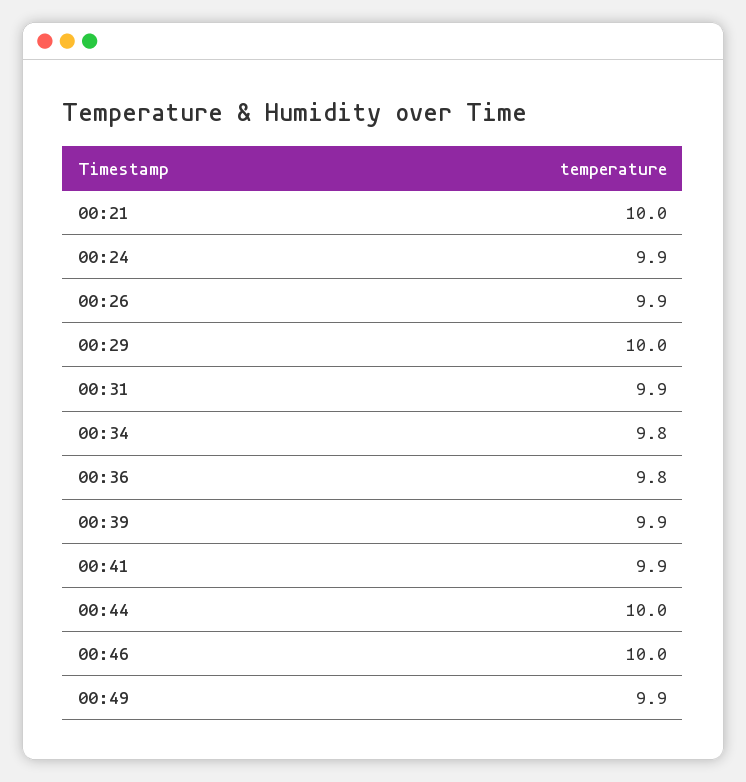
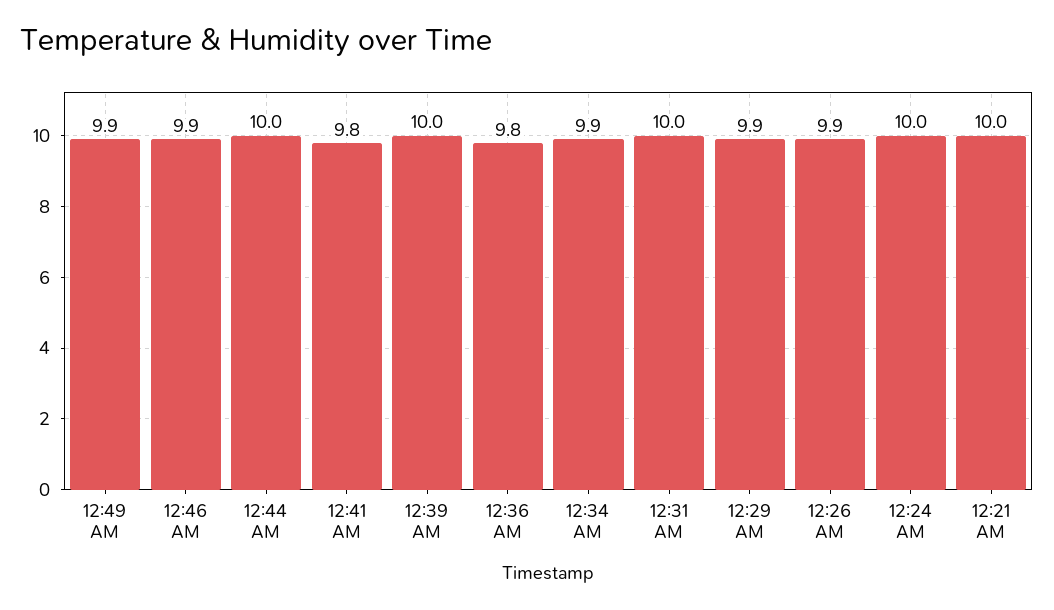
00:24: 9.9 -> 10
00:29: 10 -> 9.9
00:31: 9.9 -> 10
00:34: 9.8 -> 9.9
00:39: 9.9 -> 10
00:41: 9.9 -> 9.8
00:46: 10 -> 9.9

